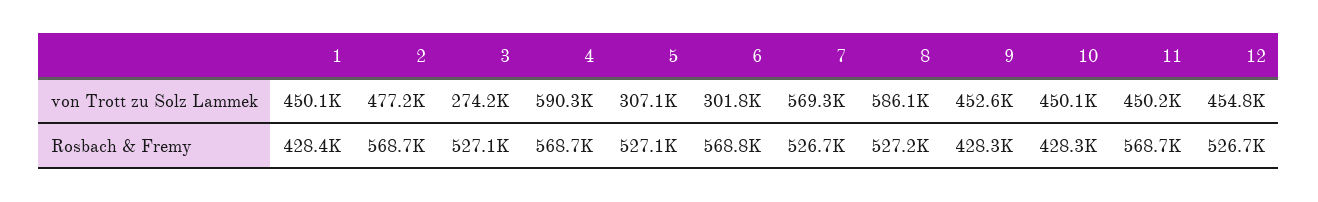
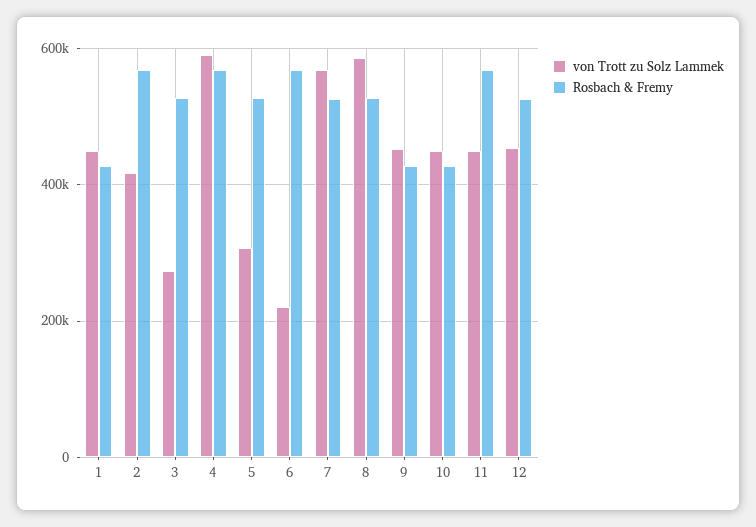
von Trott zu Solz Lammek, 2: 477200 -> 420000
von Trott zu Solz Lammek, 6: 301800 -> 220000

